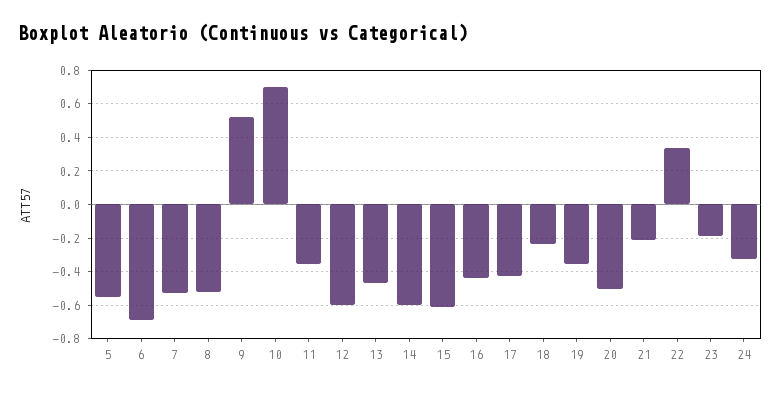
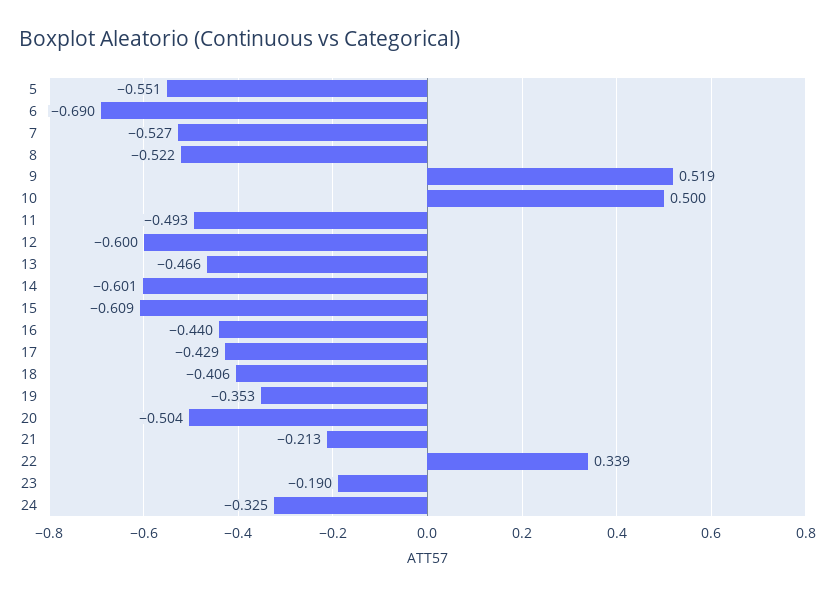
10: 0.7 -> 0.5
11: -0.35 -> -0.493
18: -0.25 -> -0.406

